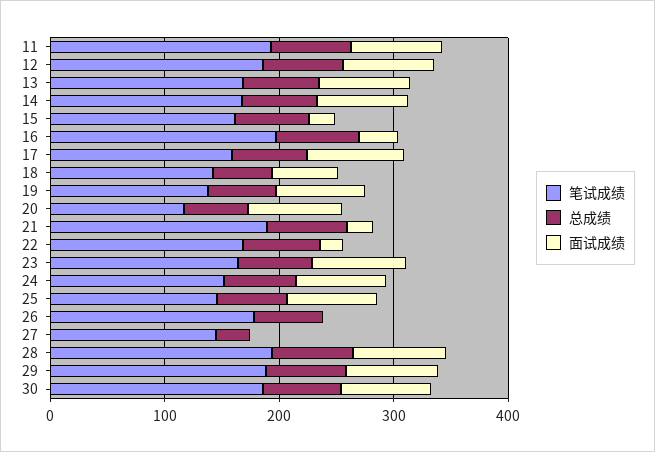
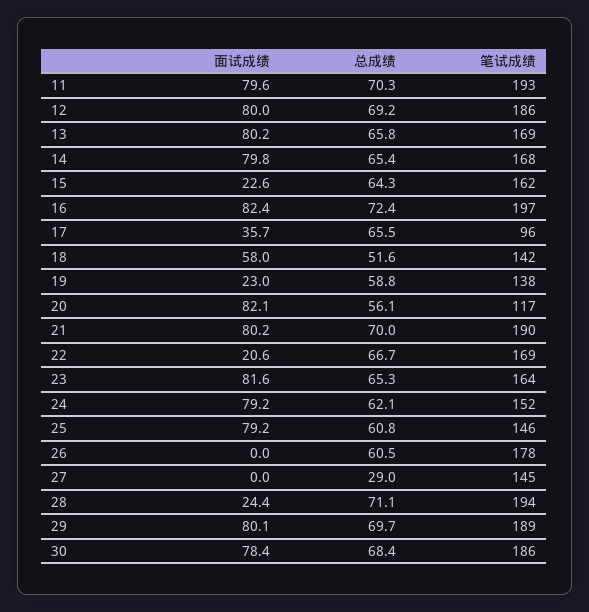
面试成绩, 16: 40 -> 82.4
笔试成绩, 17: 160 -> 96
面试成绩, 17: 80 -> 35.7
面试成绩, 19: 80 -> 23
面试成绩, 21: 20 -> 80.2
面试成绩, 28: 80 -> 24.4

